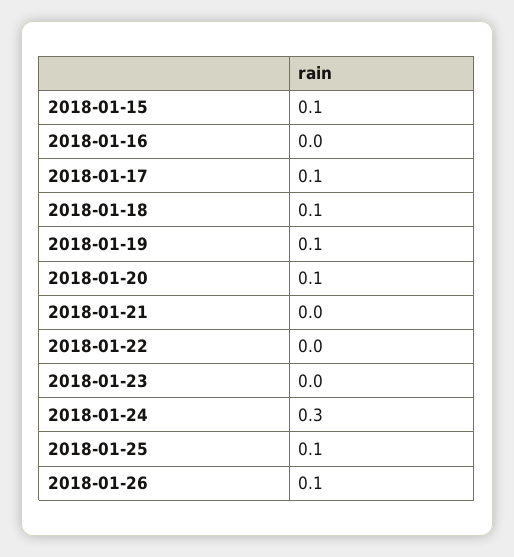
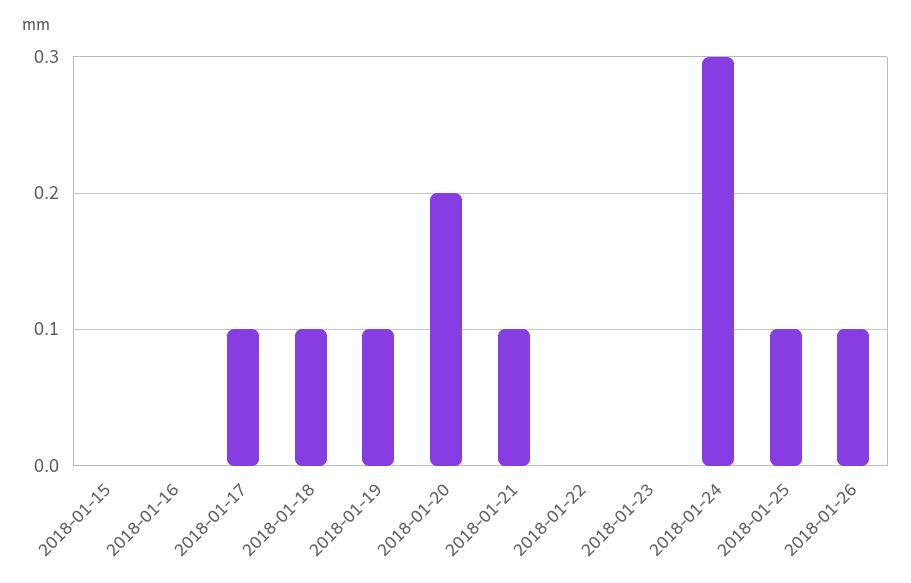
2018-01-15: 0.1 -> 0
2018-01-20: 0.1 -> 0.2
2018-01-21: 0 -> 0.1

